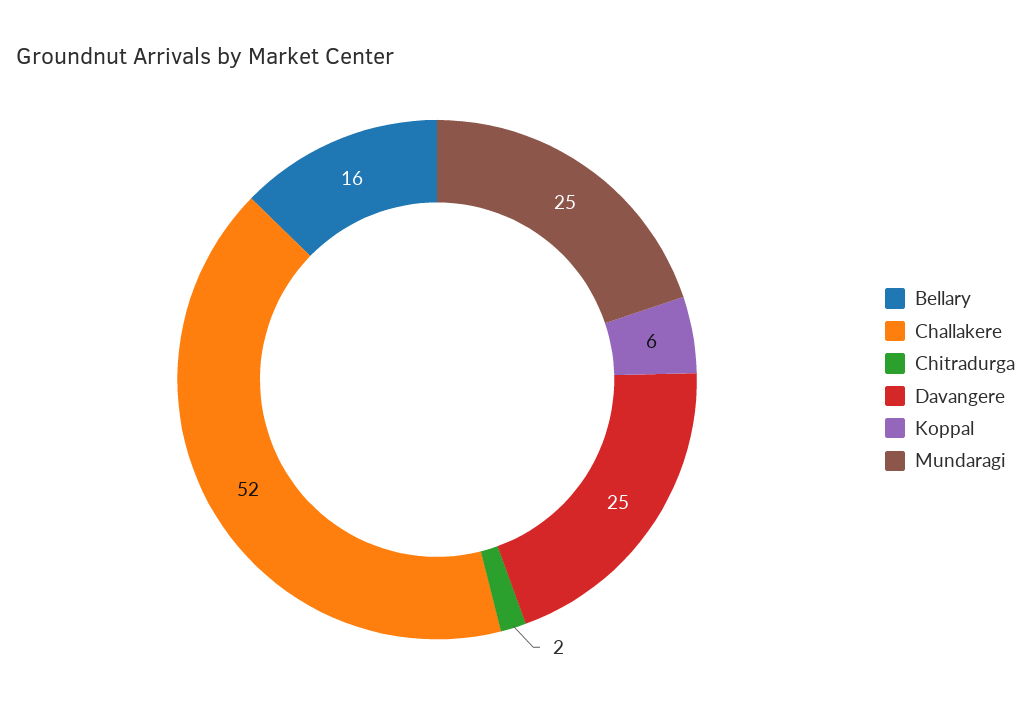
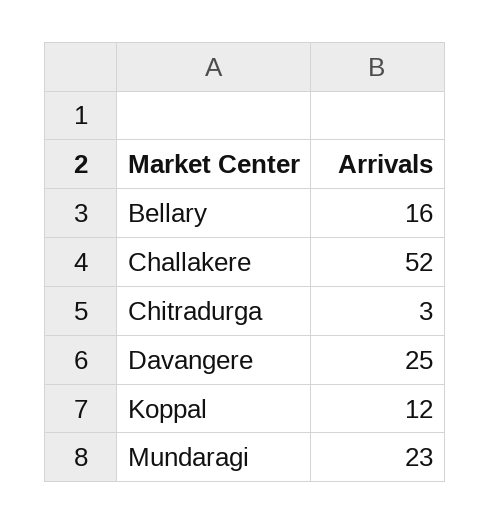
Chitradurga: 2 -> 3
Koppal: 6 -> 12
Mundaragi: 25 -> 23

